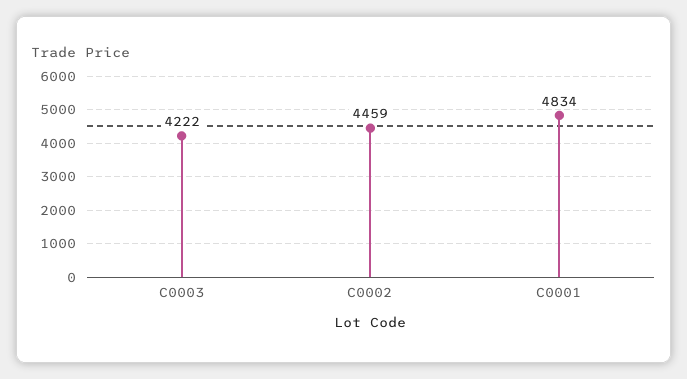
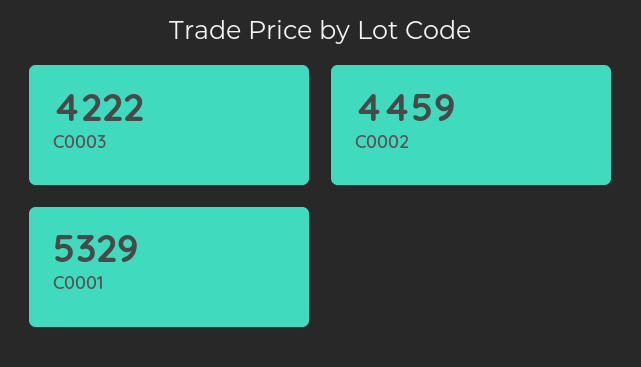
C0001: 4834 -> 5329

